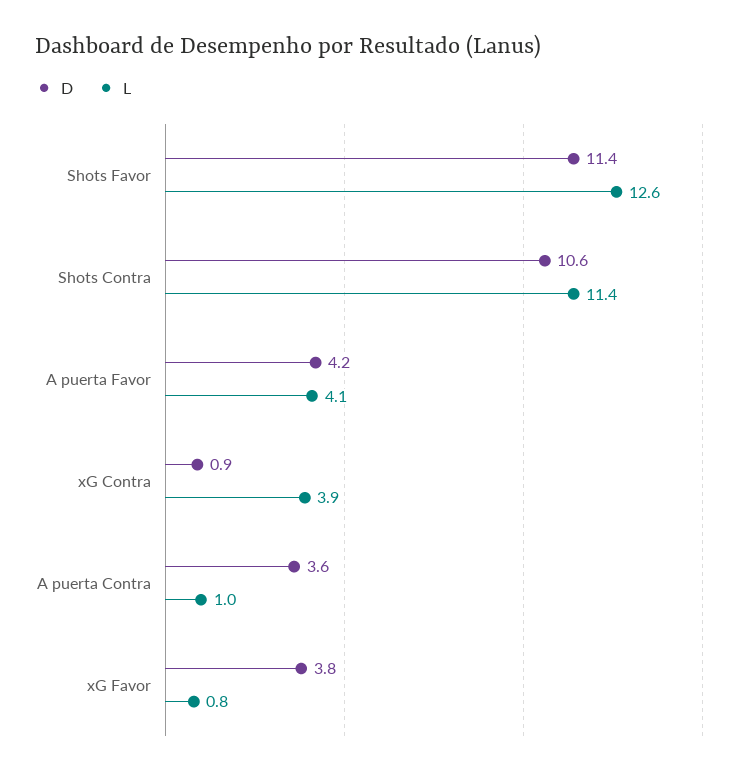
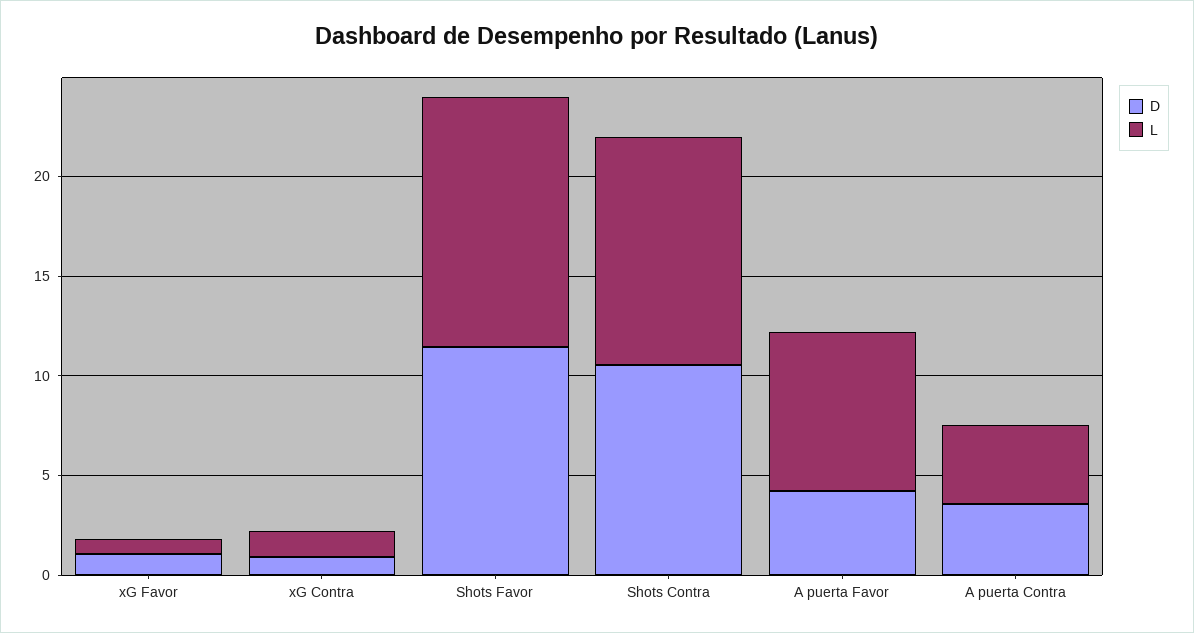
L, A puerta Favor: 4.1 -> 8
L, xG Contra: 3.9 -> 1
L, A puerta Contra: 1 -> 4
D, xG Favor: 3.8 -> 1

